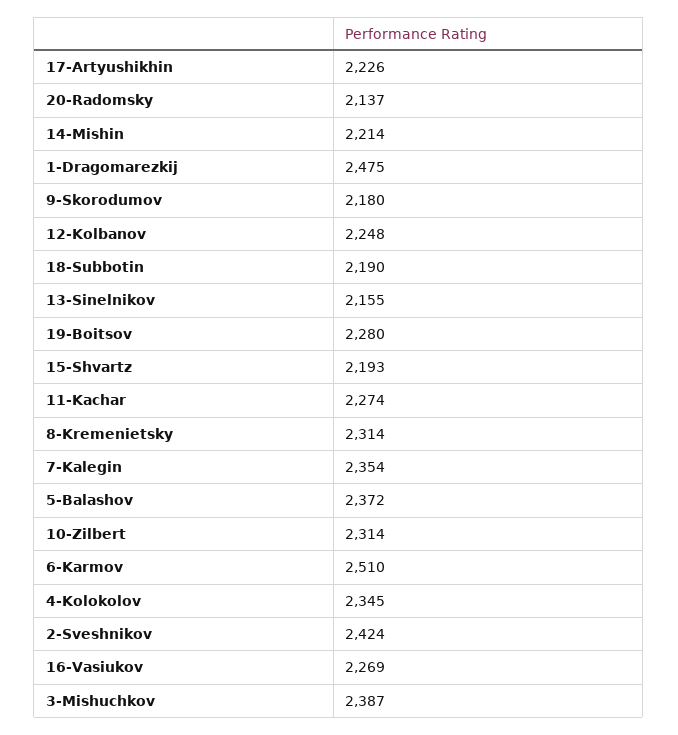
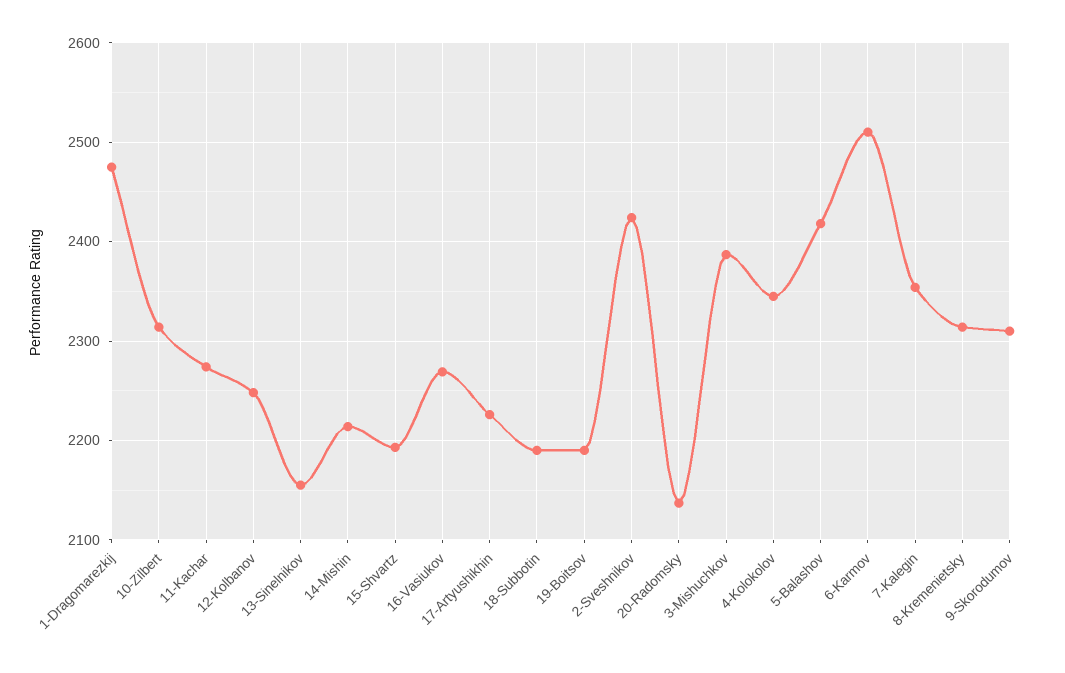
9-Skorodumov: 2180 -> 2310
19-Boitsov: 2280 -> 2190
5-Balashov: 2372 -> 2420

